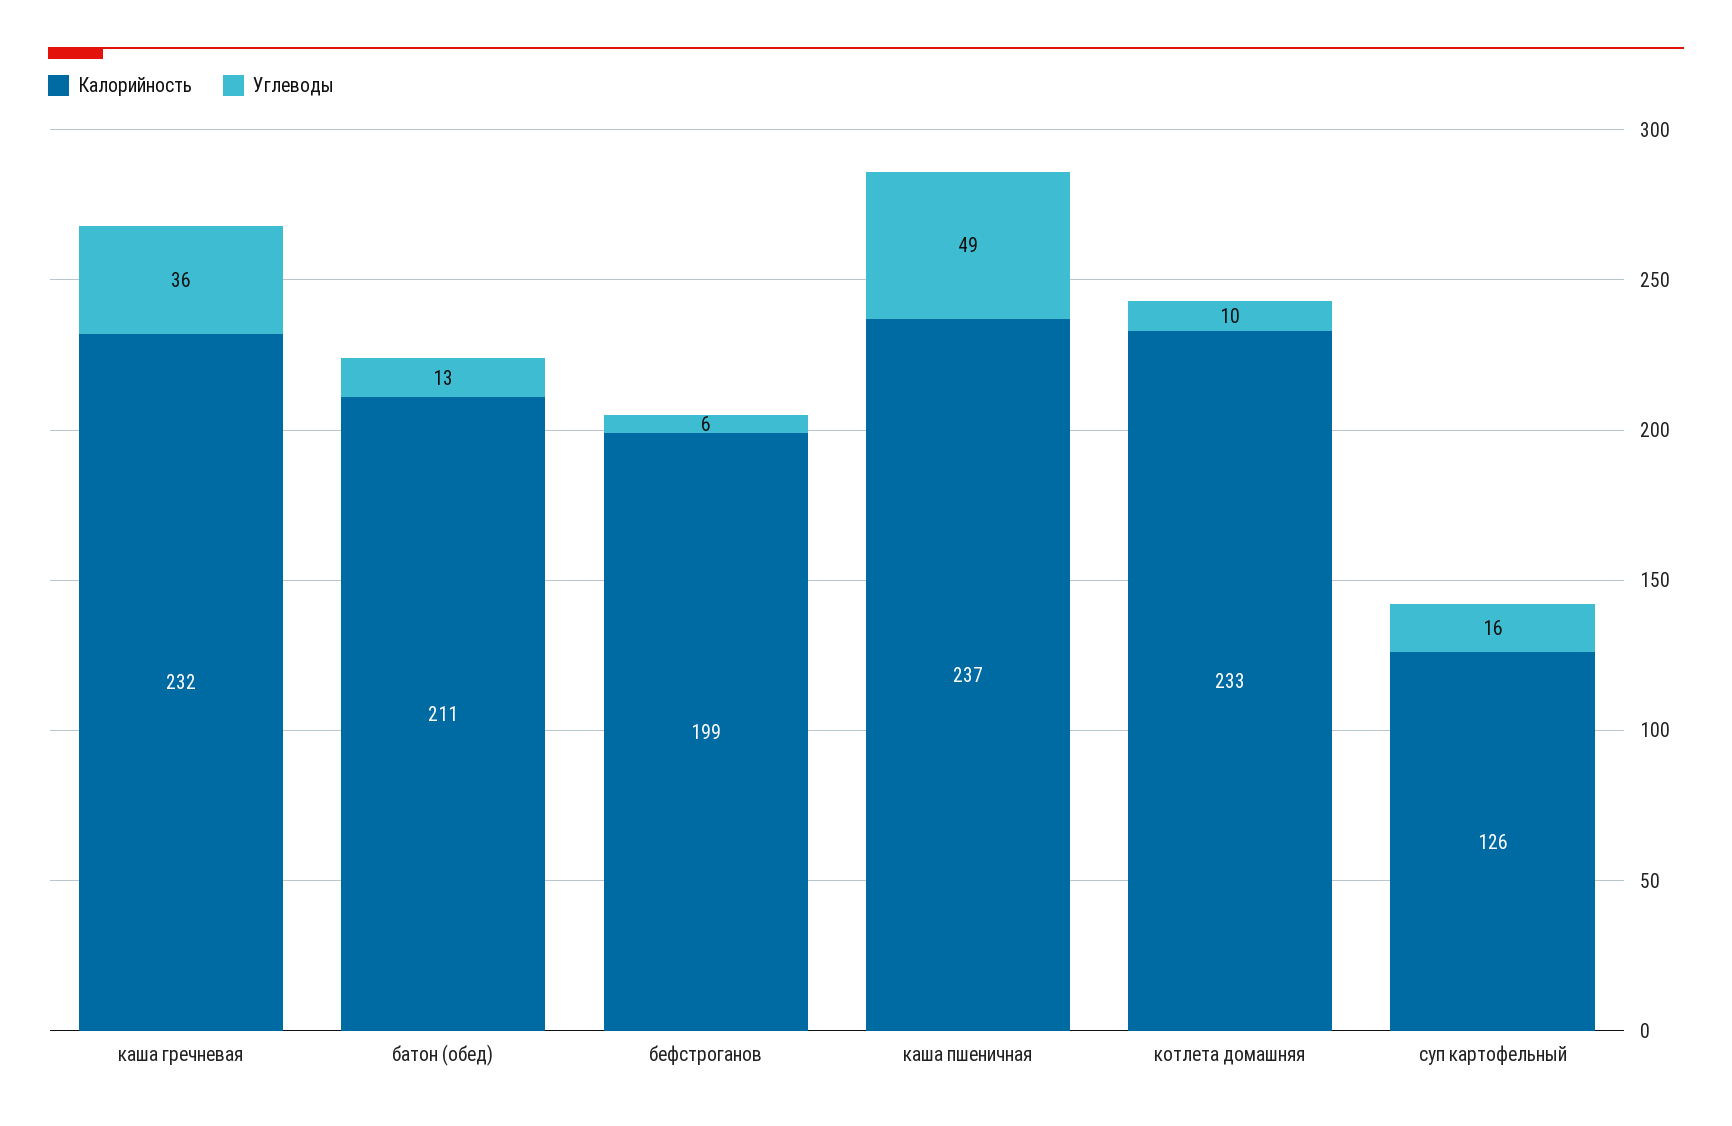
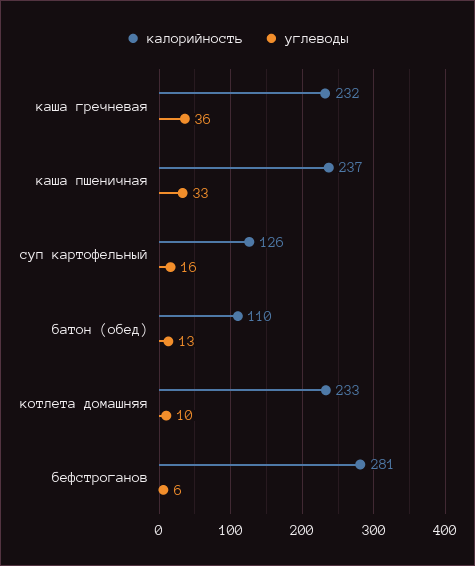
Калорийность, батон (обед): 211 -> 110
Калорийность, бефстроганов: 199 -> 281
Углеводы, каша пшеничная: 49 -> 33

